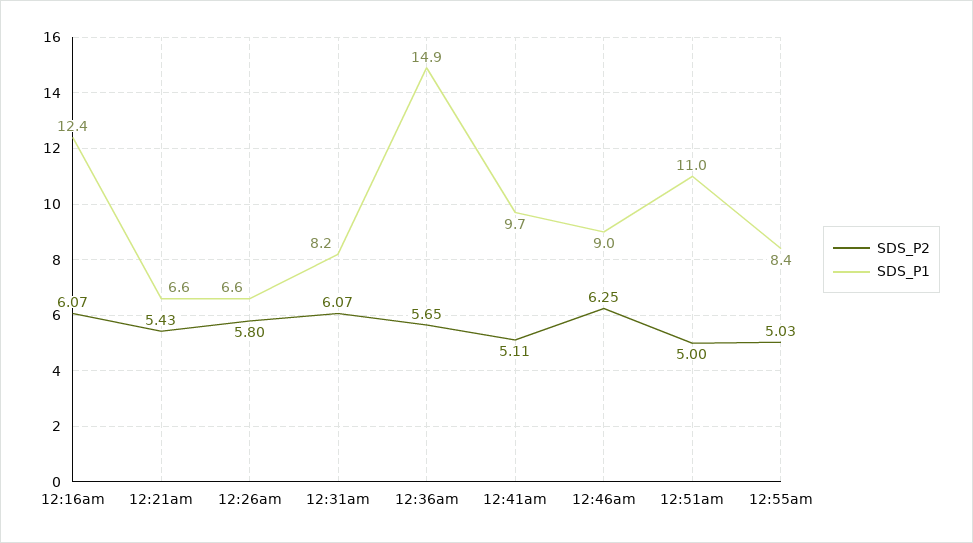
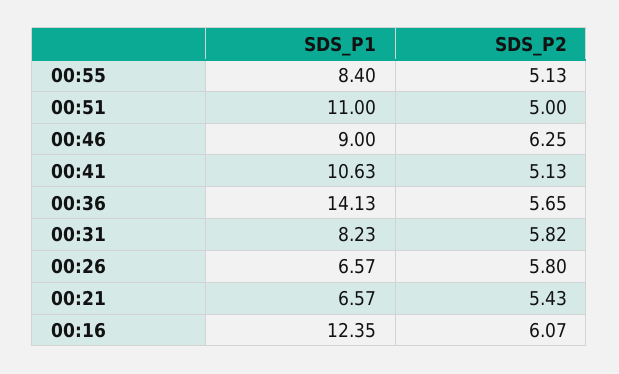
SDS_P2, 12:31am: 6.07 -> 5.82
SDS_P1, 12:36am: 14.9 -> 14.13
SDS_P2, 12:41am: 5.11 -> 5.13
SDS_P1, 12:41am: 9.7 -> 10.63
SDS_P2, 12:55am: 5.03 -> 5.13

